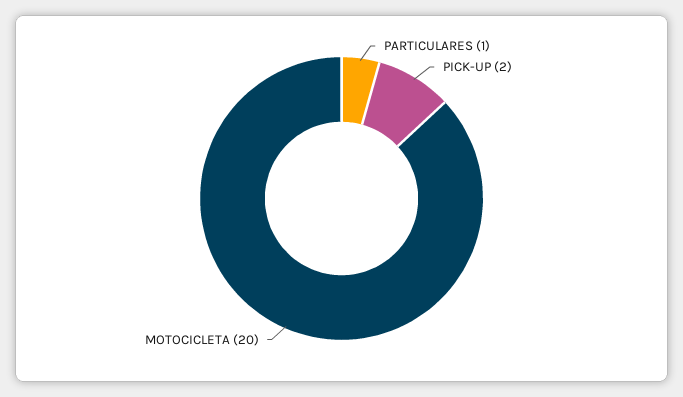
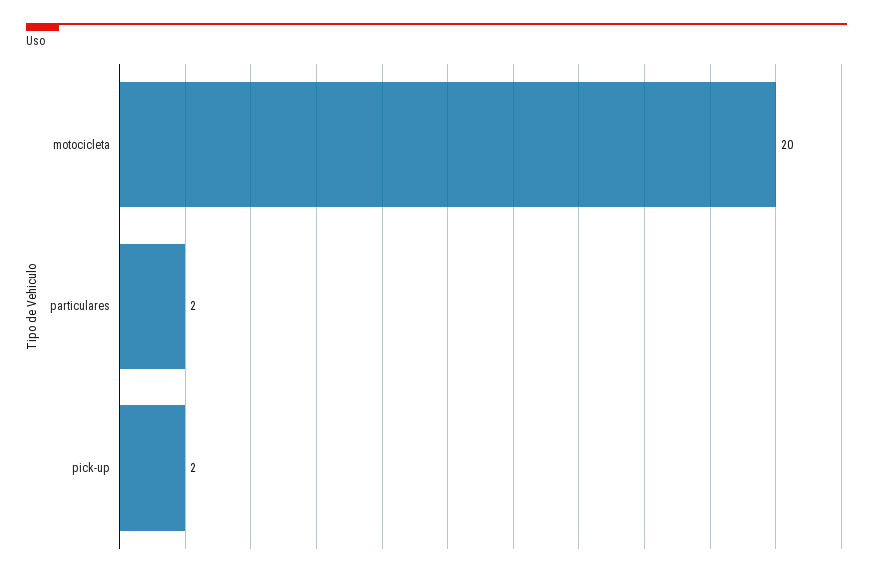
PARTICULARES: 1 -> 2

